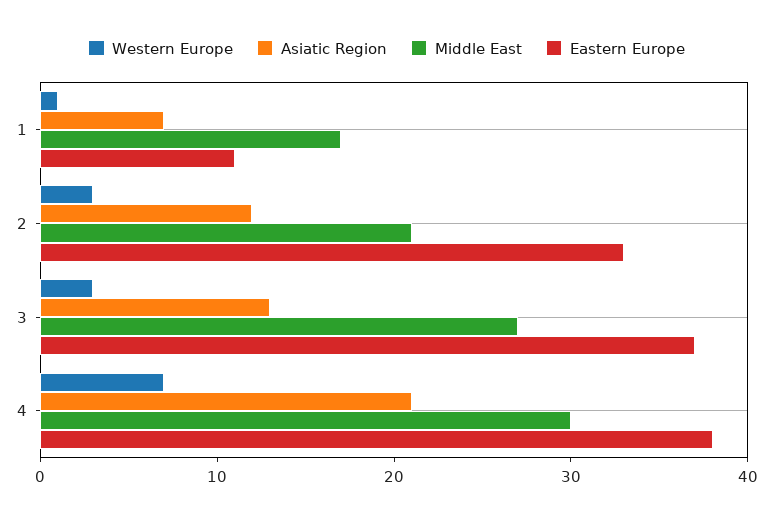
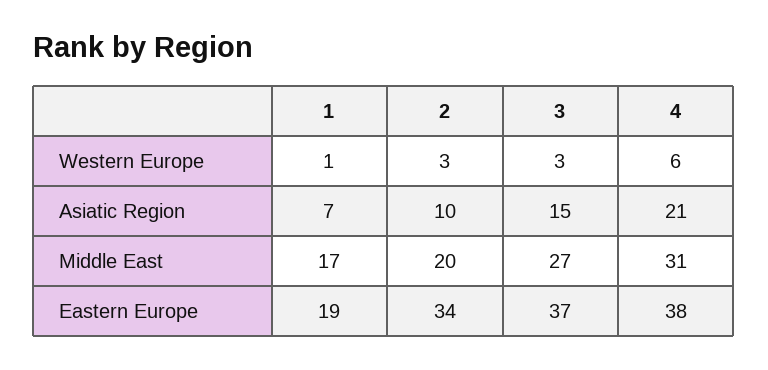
Eastern Europe, 1: 11 -> 19
Asiatic Region, 2: 12 -> 10
Middle East, 2: 21 -> 20
Eastern Europe, 2: 33 -> 34
Asiatic Region, 3: 13 -> 15
Western Europe, 4: 7 -> 6
Middle East, 4: 30 -> 31

